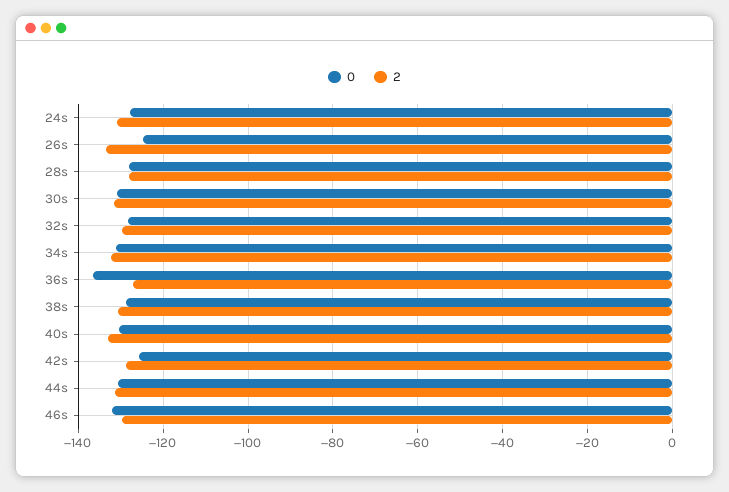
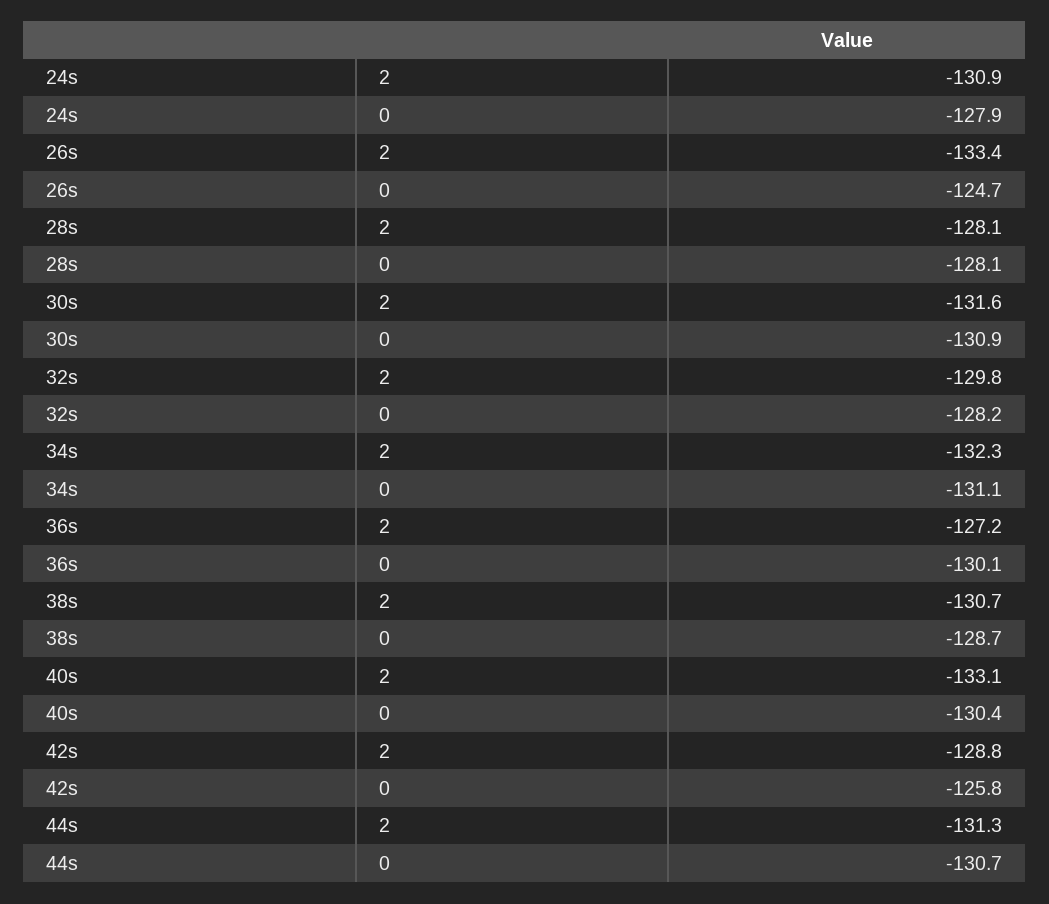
0, 36s: -136 -> -130.1
0, 46s: -132 -> none
2, 46s: -130 -> none

